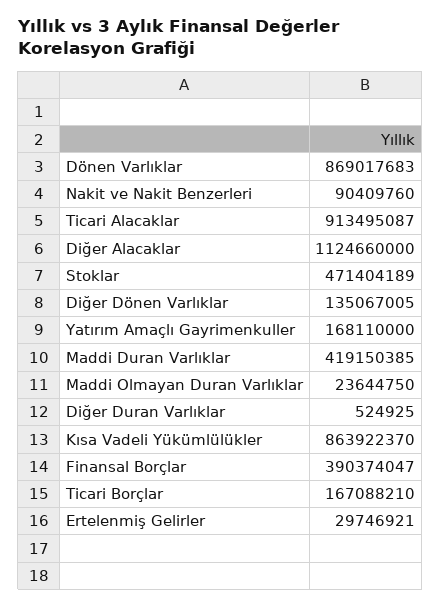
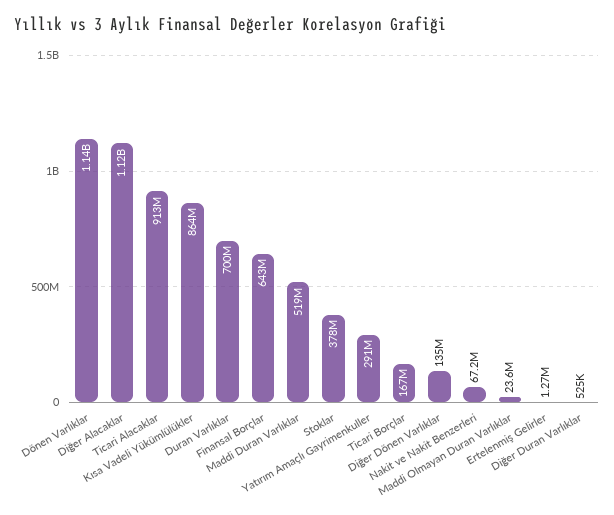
Dönen Varlıklar: 869017683 -> 1140000000
Nakit ve Nakit Benzerleri: 90409760 -> 67200000
Stoklar: 471404189 -> 378000000
Yatırım Amaçlı Gayrimenkuller: 168110000 -> 291000000
Maddi Duran Varlıklar: 419150385 -> 519000000
Finansal Borçlar: 390374047 -> 643000000
Ertelenmiş Gelirler: 29746921 -> 1270000
Duran Varlıklar: none -> 700000000

